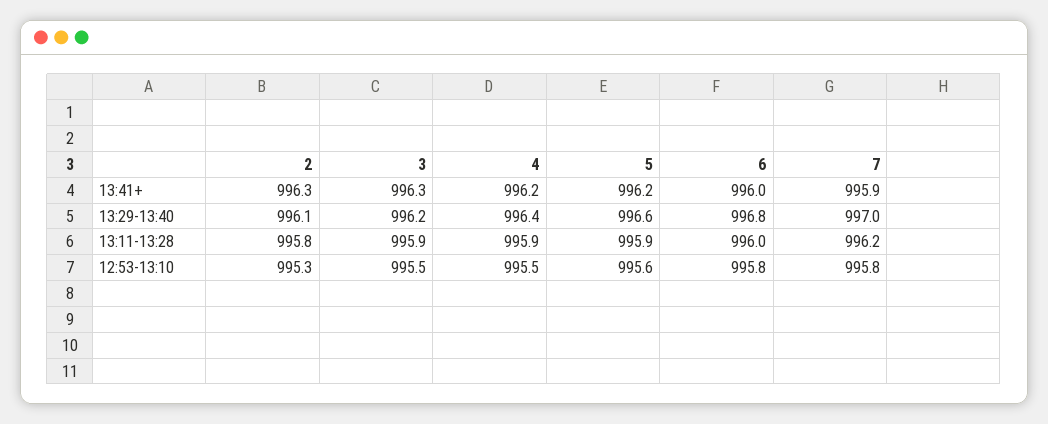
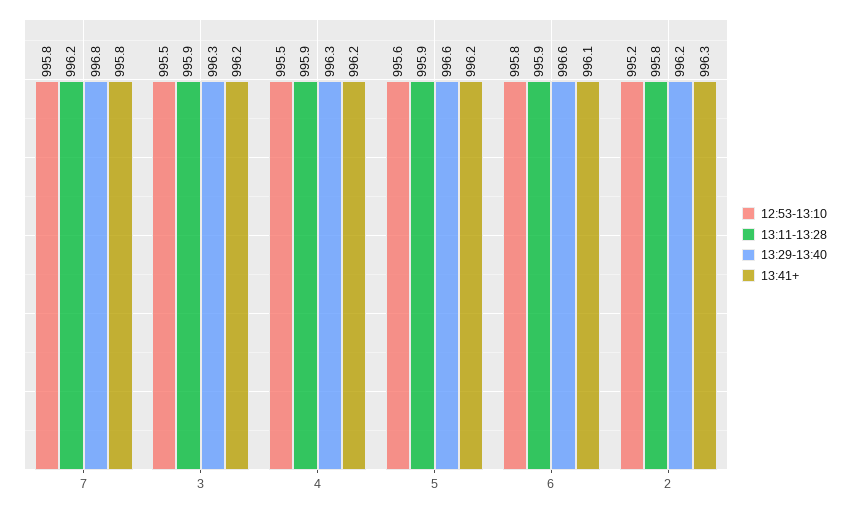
13:41+, 3: 996.3 -> 996.2
13:41+, 6: 996 -> 996.1
13:41+, 7: 995.9 -> 995.8
13:29-13:40, 2: 996.1 -> 996.2
13:29-13:40, 3: 996.2 -> 996.3
13:29-13:40, 4: 996.4 -> 996.3
13:29-13:40, 6: 996.8 -> 996.6
13:29-13:40, 7: 997 -> 996.8
13:11-13:28, 6: 996 -> 995.9
12:53-13:10, 2: 995.3 -> 995.2

